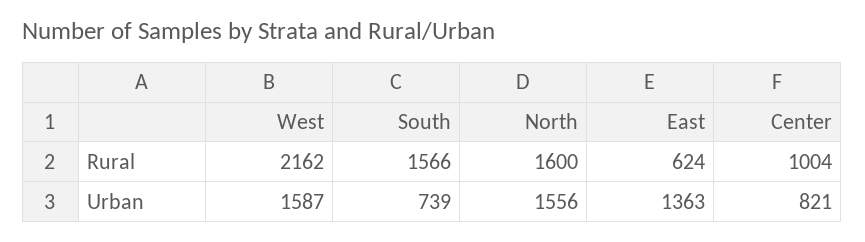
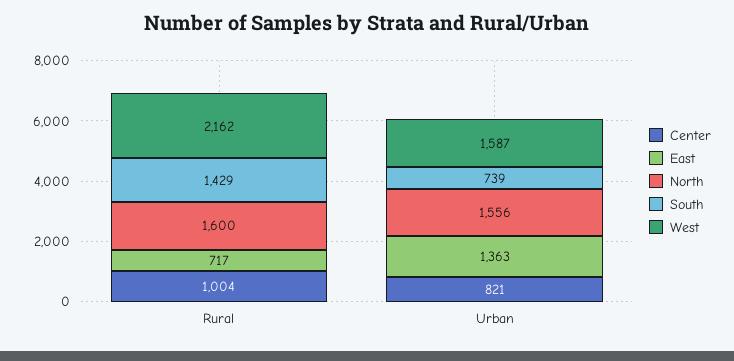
South, Rural: 1566 -> 1429
East, Rural: 624 -> 717

